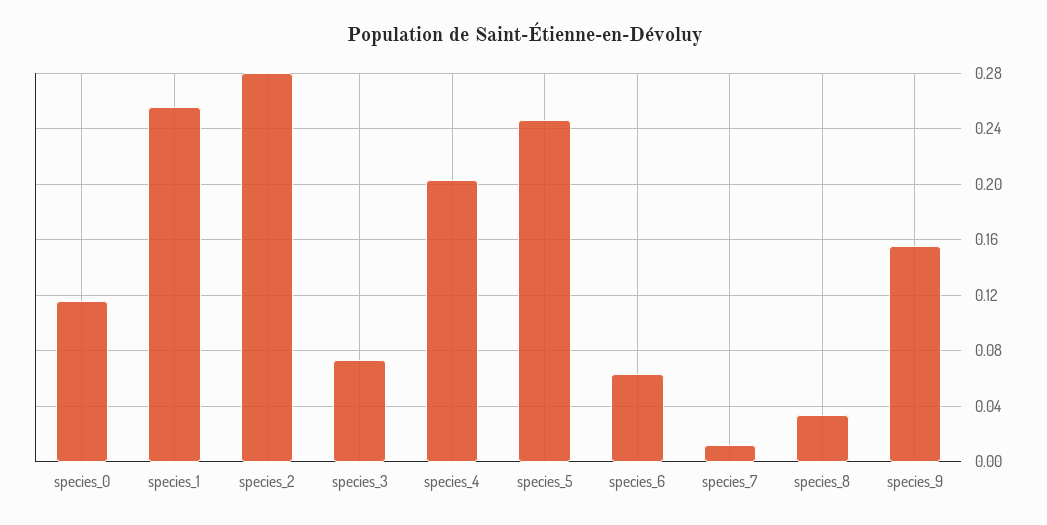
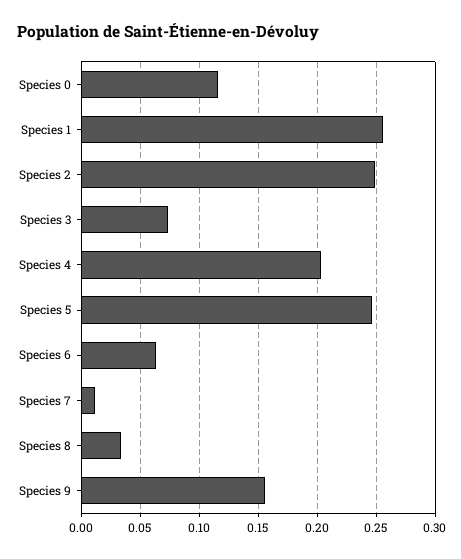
species_2: 0.28 -> 0.25

